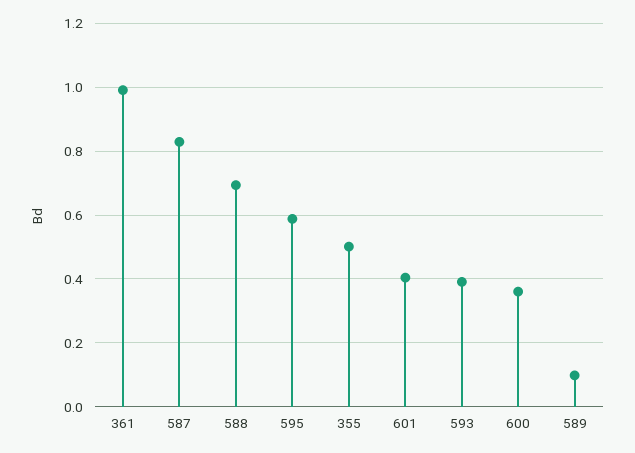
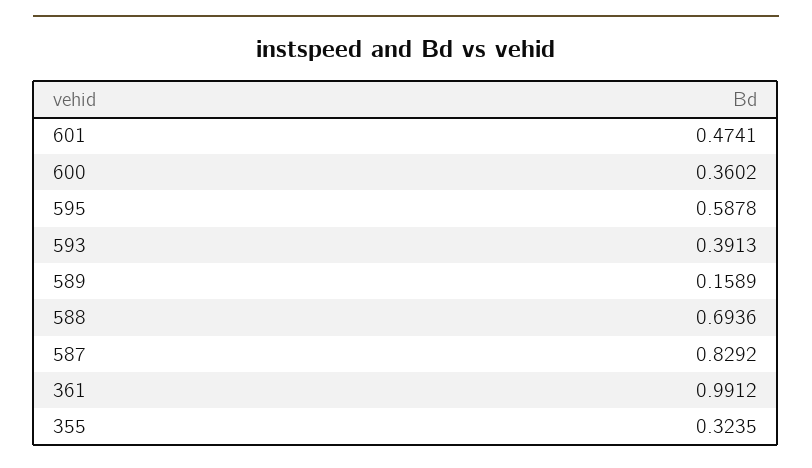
355: 0.5 -> 0.3235
601: 0.4 -> 0.4741
589: 0.1 -> 0.1589

